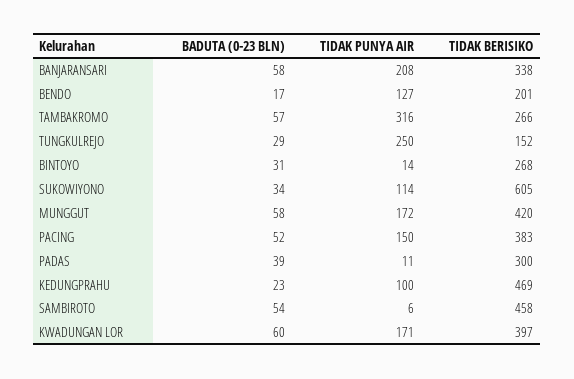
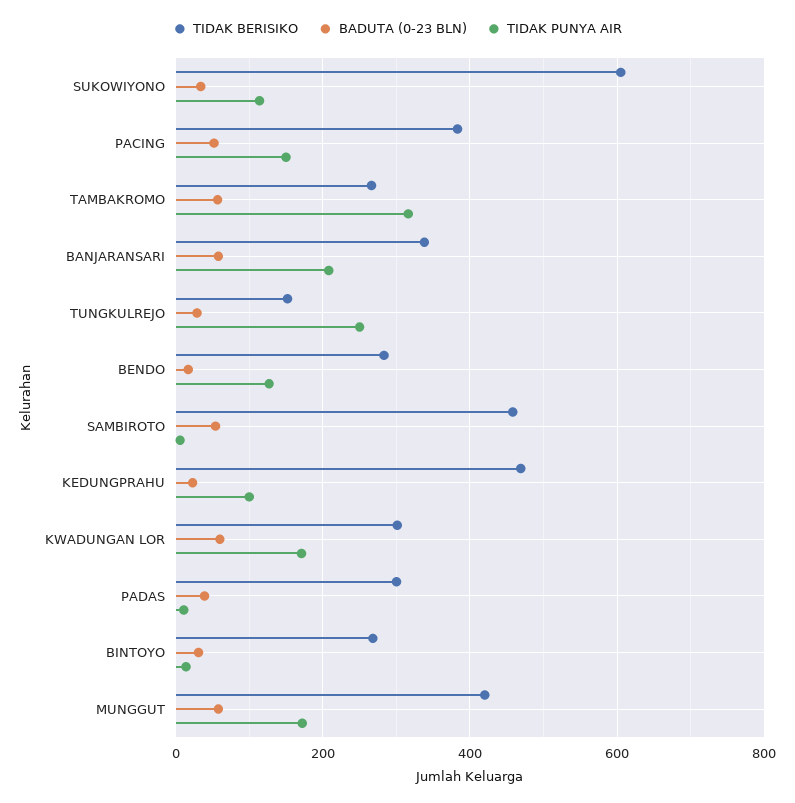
TIDAK BERISIKO, BENDO: 201 -> 280
TIDAK BERISIKO, KWADUNGAN LOR: 397 -> 300

